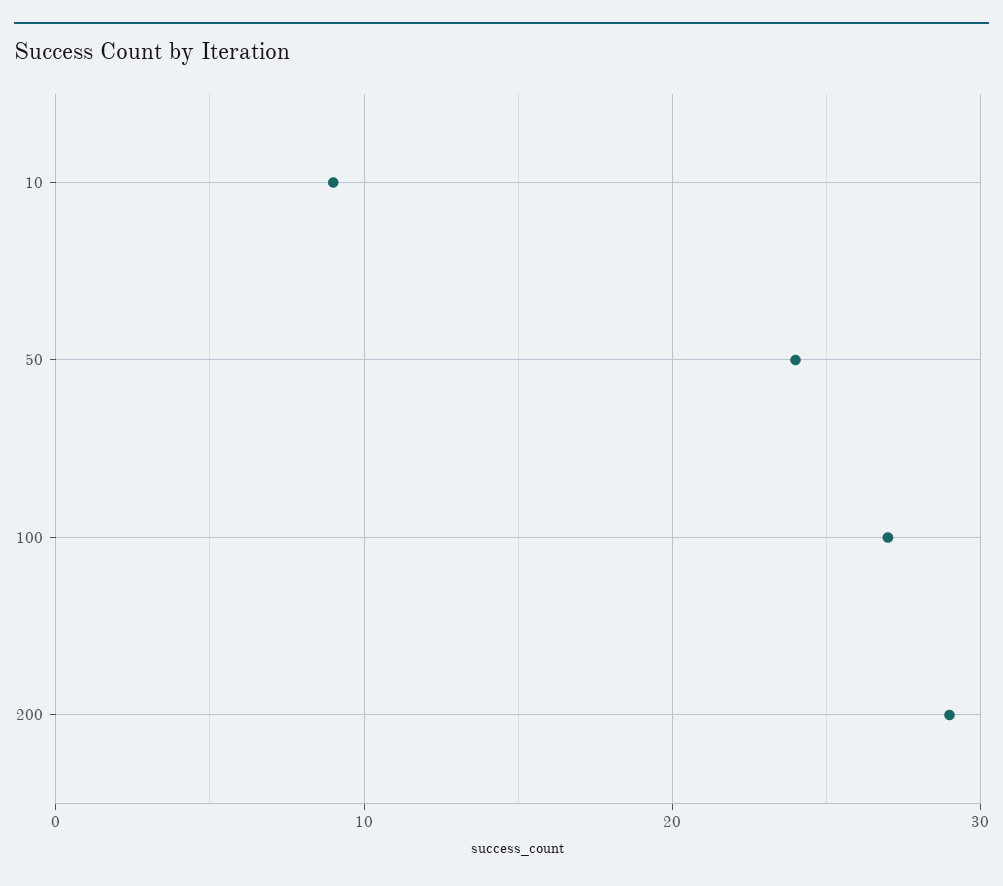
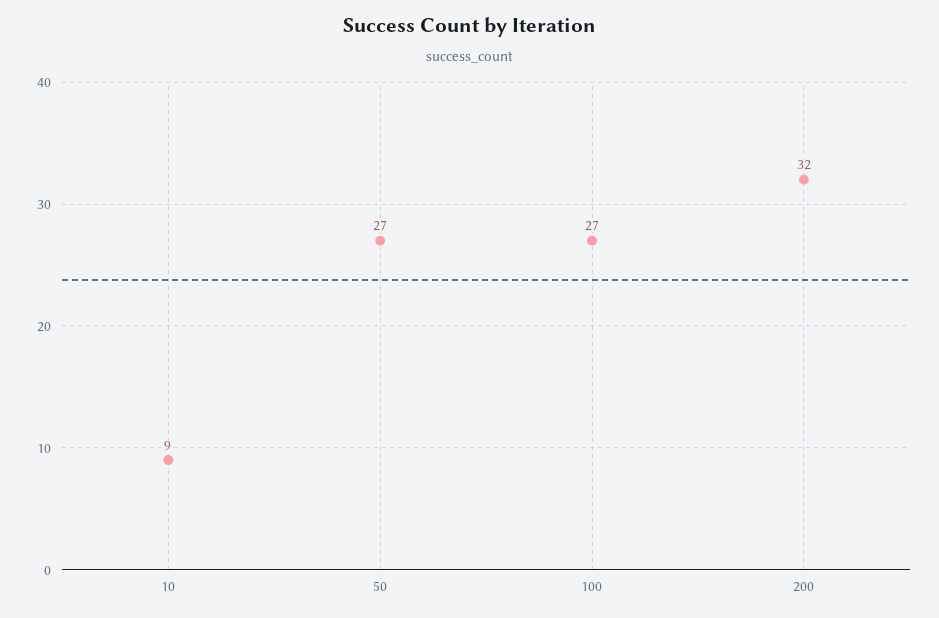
50: 24 -> 27
200: 29 -> 32

